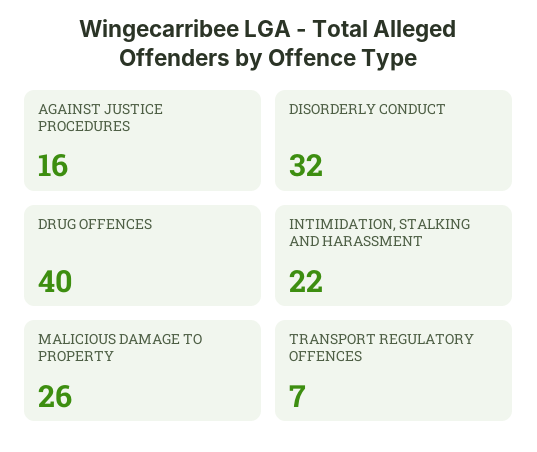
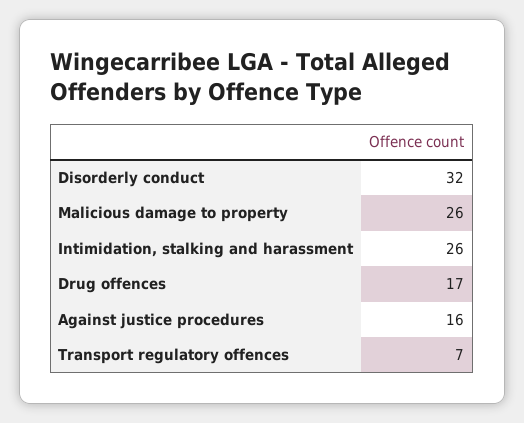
DRUG OFFENCES: 40 -> 17
INTIMIDATION, STALKING AND HARASSMENT: 22 -> 26

